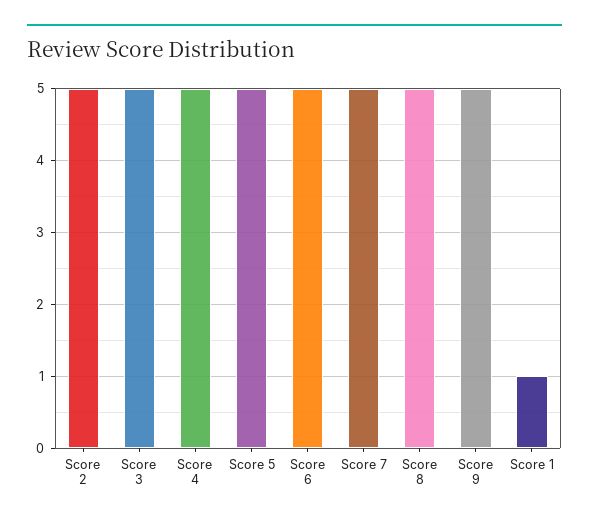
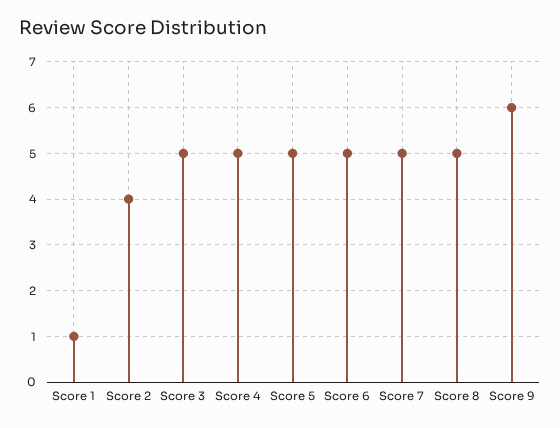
Score 2: 5 -> 4
Score 9: 5 -> 6

